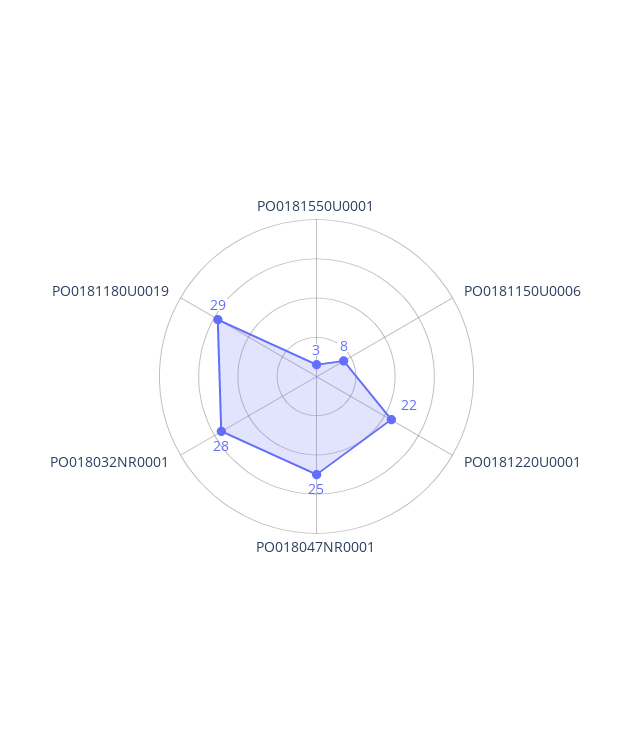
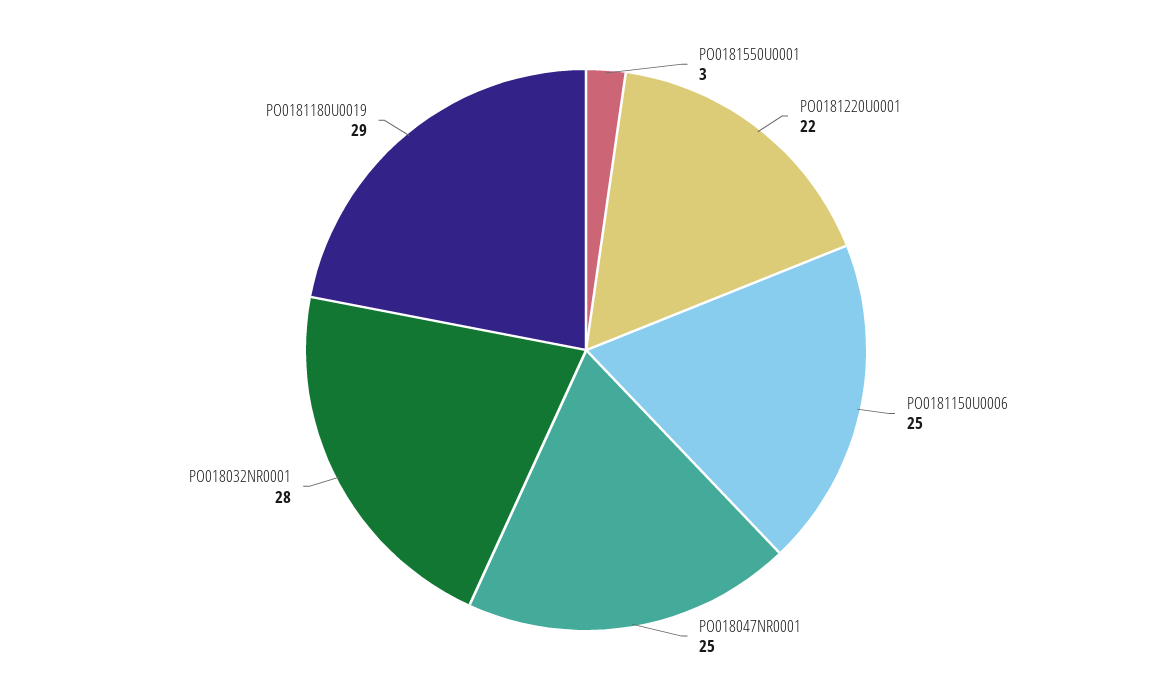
PO0181150U0006: 8 -> 25

